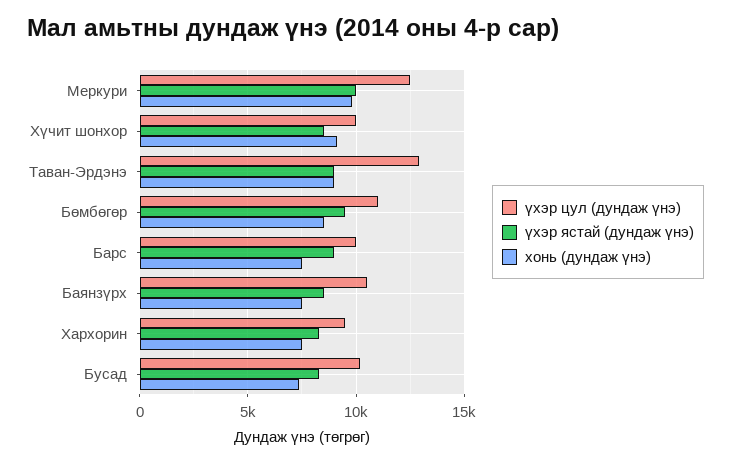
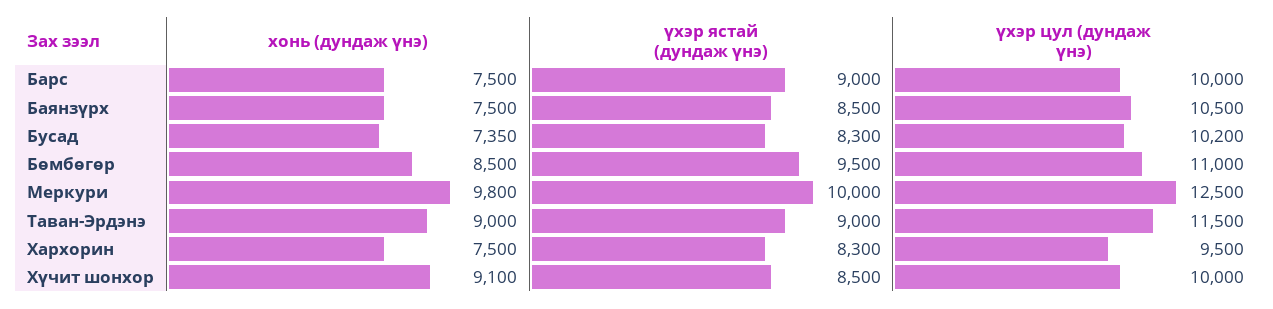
үхэр цул (дундаж үнэ), Таван-Эрдэнэ: 13000 -> 11500

